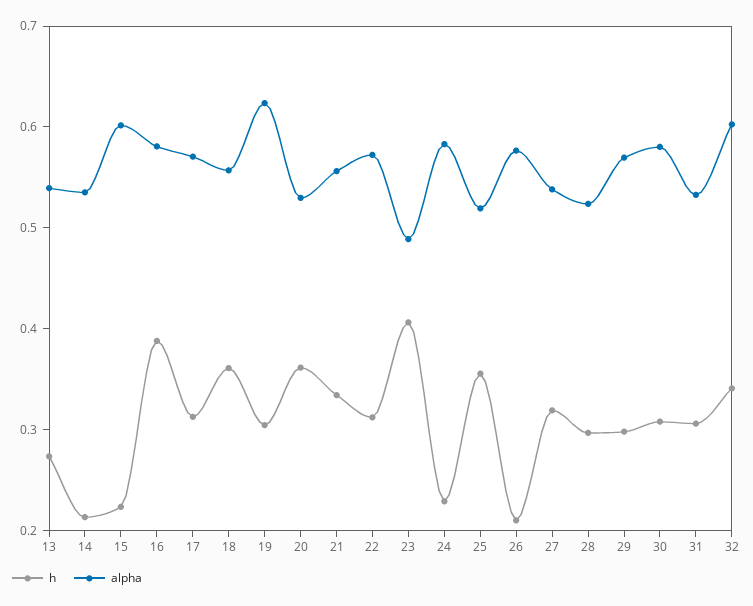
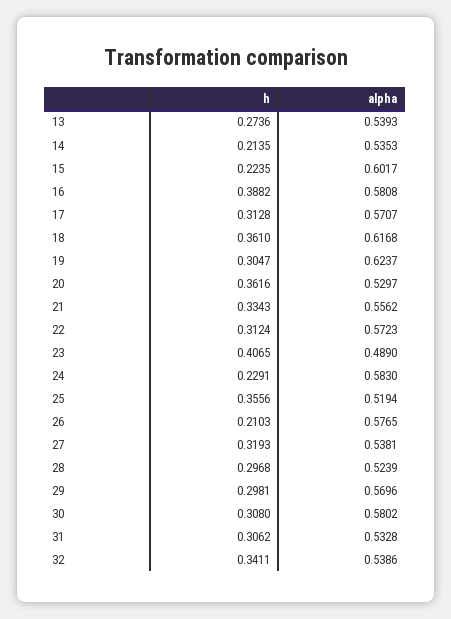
alpha, 18: 0.56 -> 0.6168
alpha, 32: 0.6 -> 0.5386

